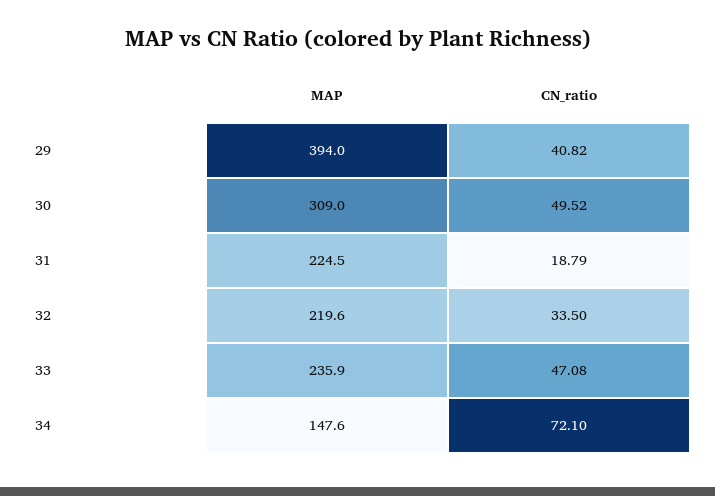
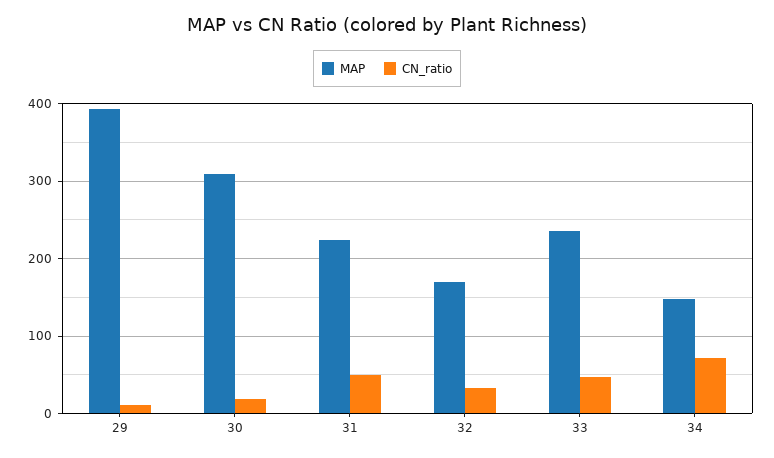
CN_ratio, 29: 40.82 -> 10
CN_ratio, 30: 49.52 -> 20
CN_ratio, 31: 18.79 -> 50
MAP, 32: 219.6 -> 170

